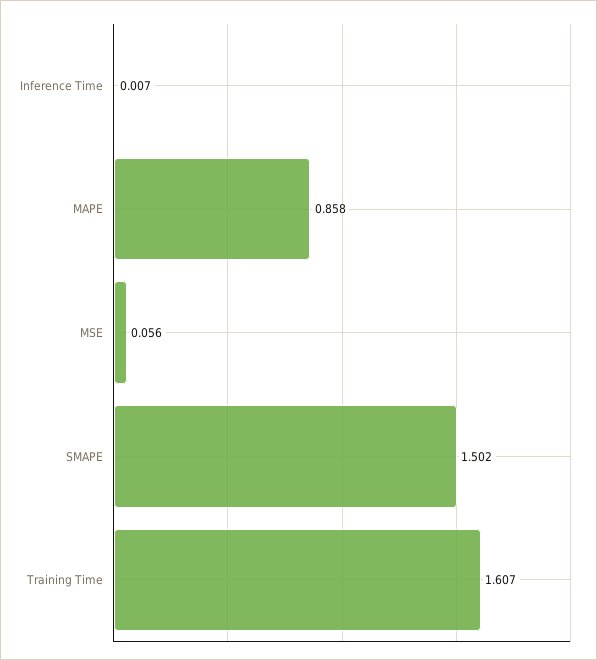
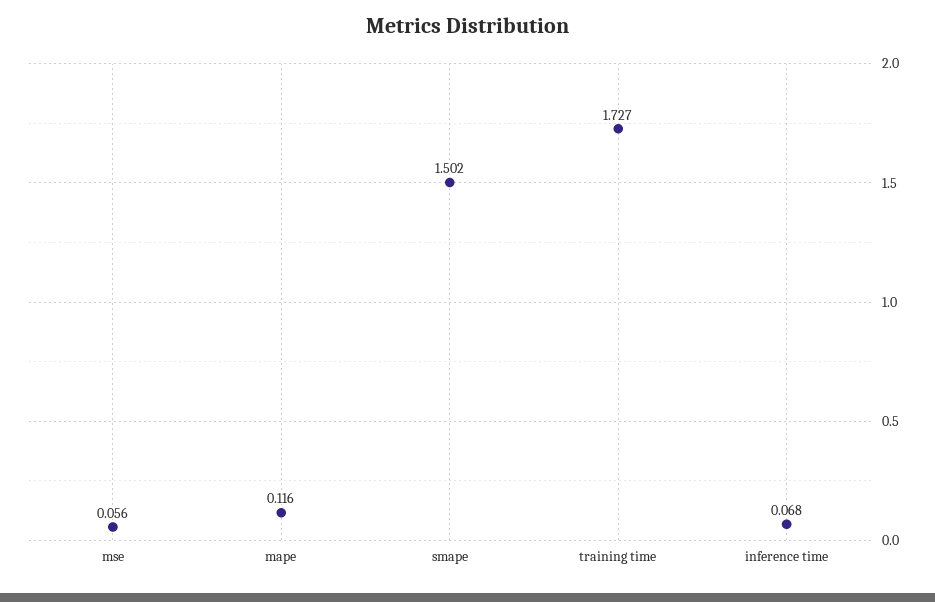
Inference Time: 0.007 -> 0.068
MAPE: 0.858 -> 0.116
Training Time: 1.607 -> 1.727

